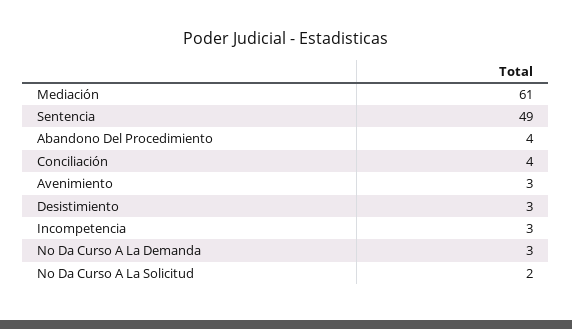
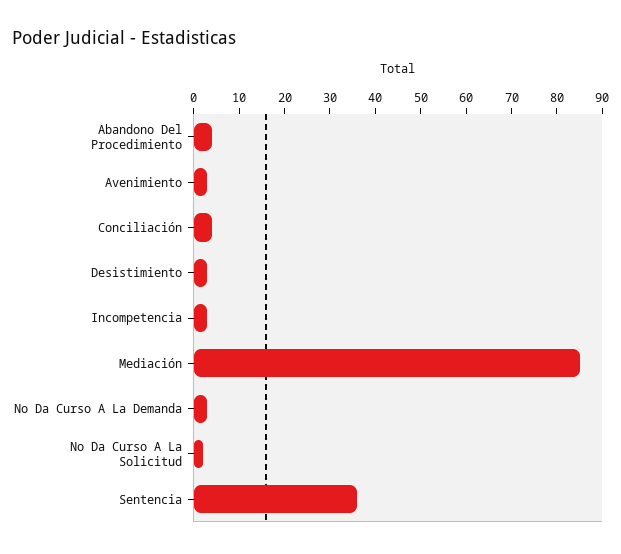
Mediación: 61 -> 85
Sentencia: 49 -> 35

